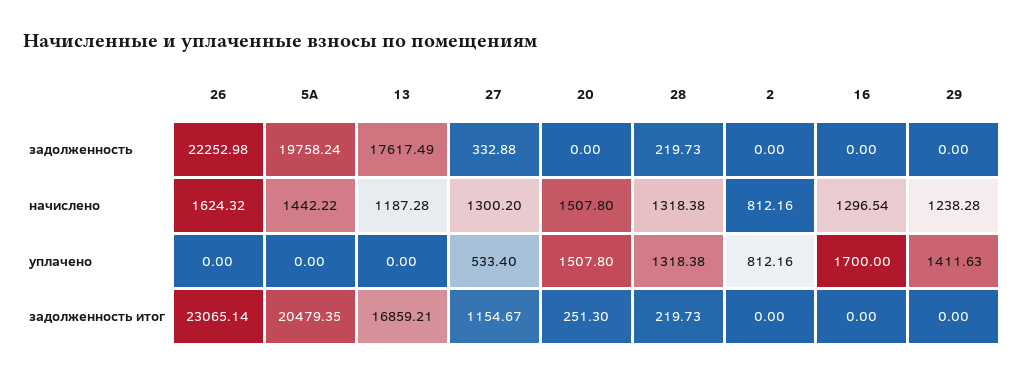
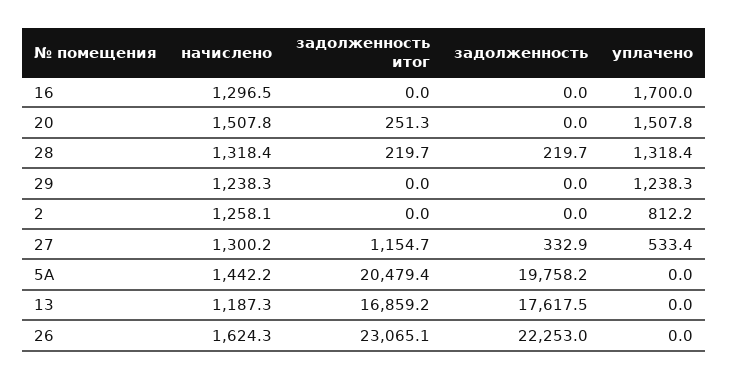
2, начислено: 812.16 -> 1258.1
29, уплачено: 1411.63 -> 1238.3

